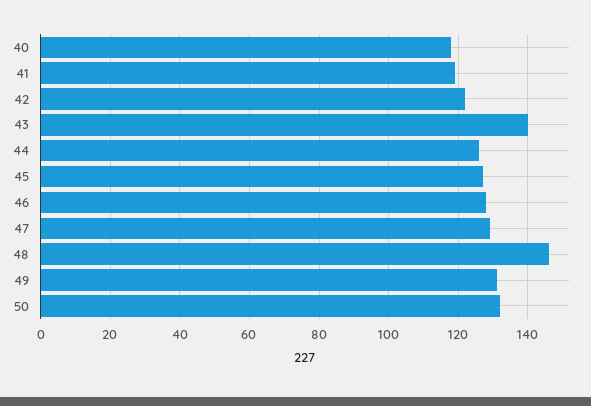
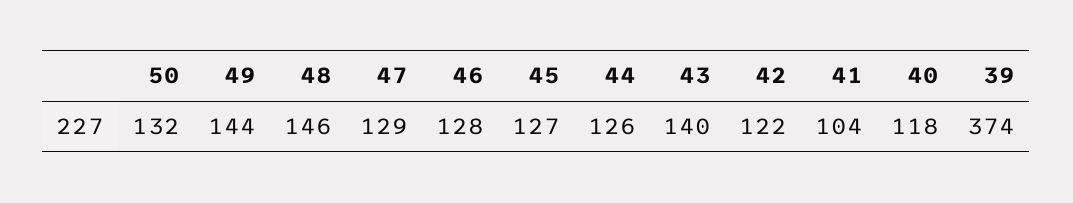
41: 120 -> 104
49: 130 -> 144
39: none -> 374

